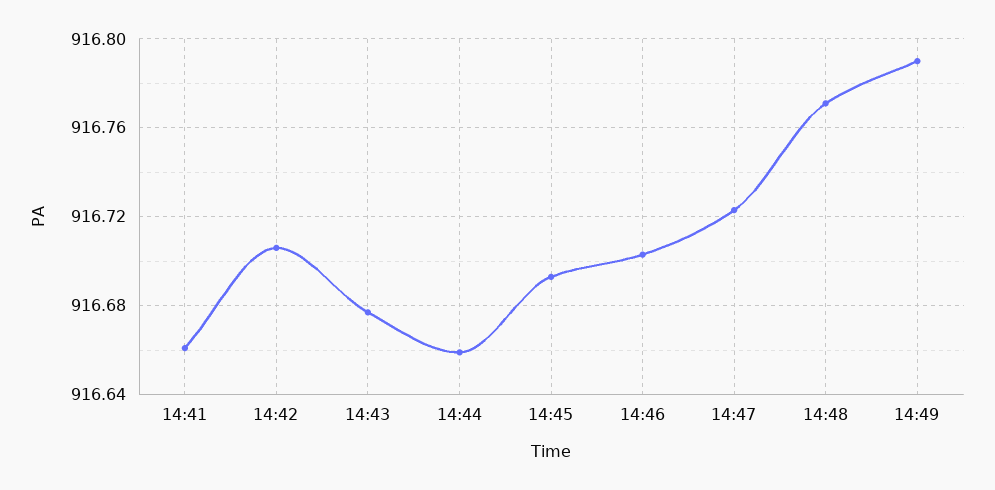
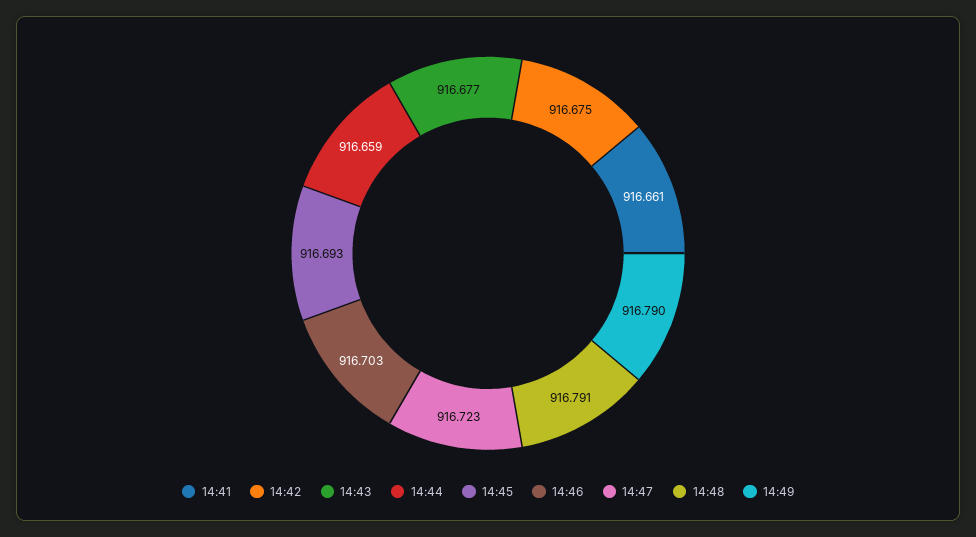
14:42: 916.705 -> 916.675
14:48: 916.77 -> 916.791

